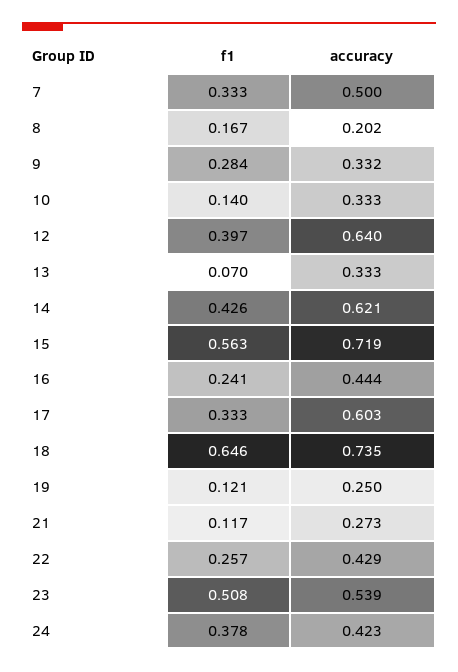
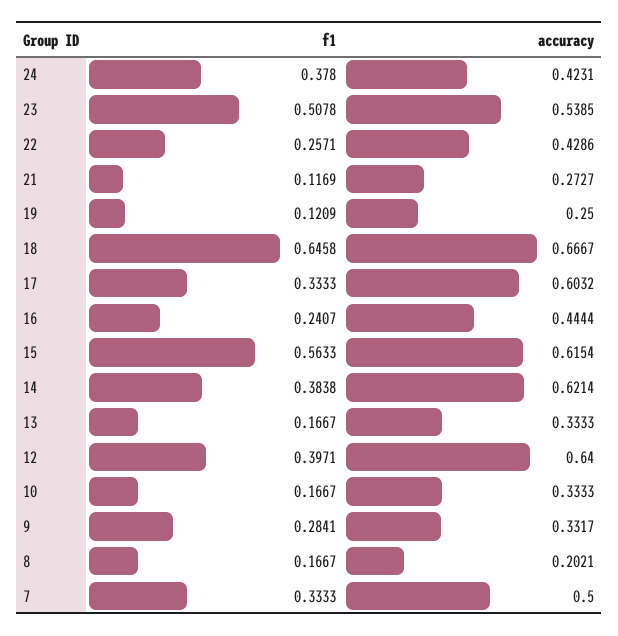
f1, 10: 0.14 -> 0.1667
f1, 13: 0.07 -> 0.1667
f1, 14: 0.426 -> 0.3838
accuracy, 15: 0.719 -> 0.6154
accuracy, 18: 0.735 -> 0.6667

